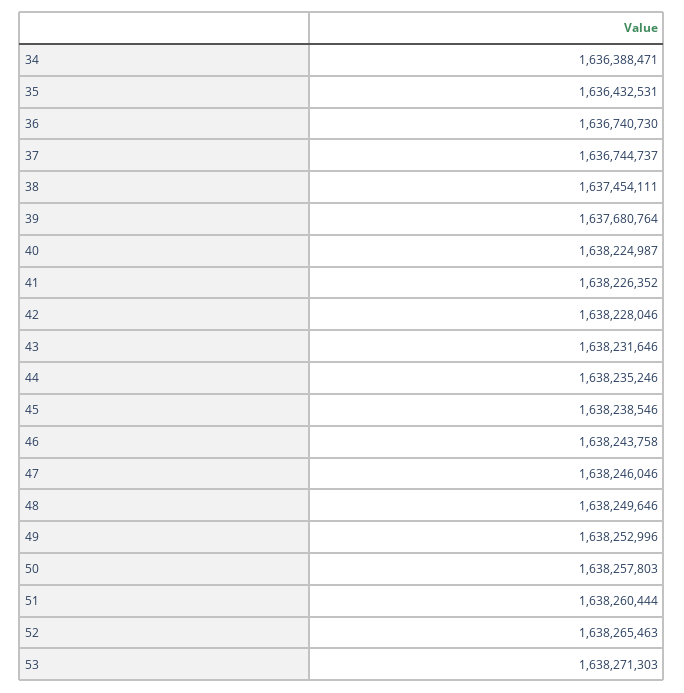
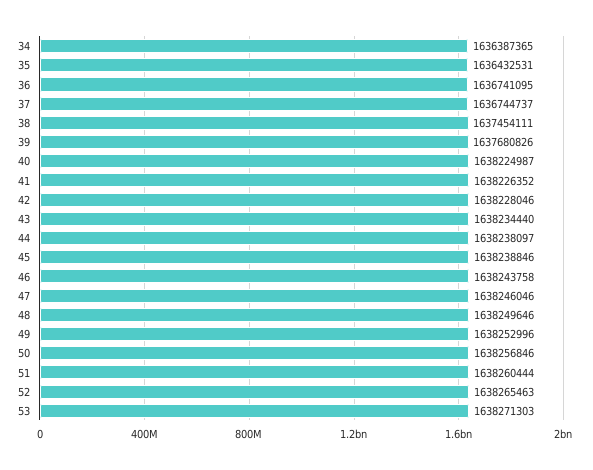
34: 1636388471 -> 1636387365
36: 1636740730 -> 1636741095
39: 1637680764 -> 1637680826
43: 1638231646 -> 1638234440
44: 1638235246 -> 1638238097
45: 1638238546 -> 1638238846
50: 1638257803 -> 1638256846

